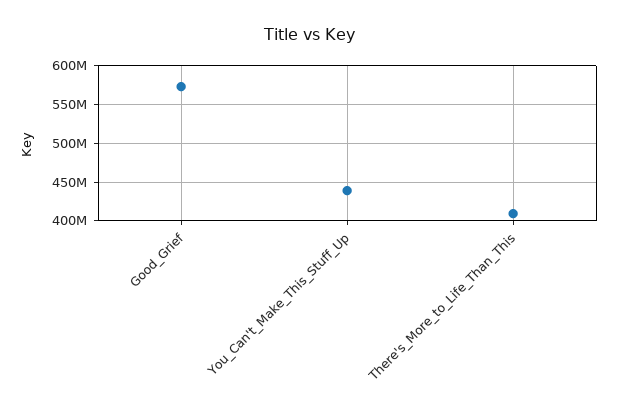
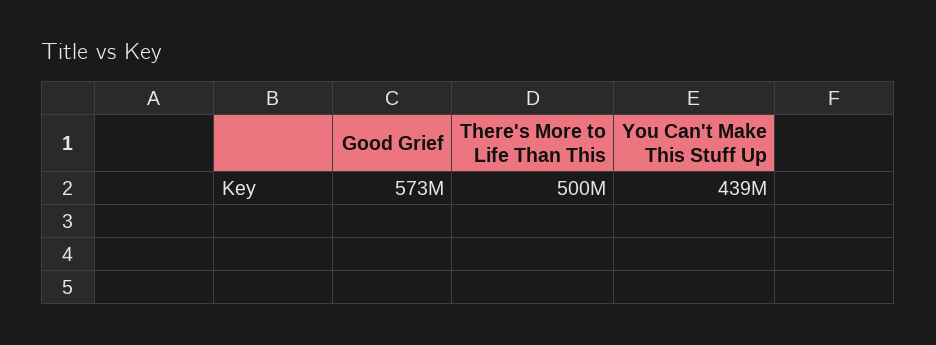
There's_More_to_Life_Than_This: 410000000 -> 500000000

